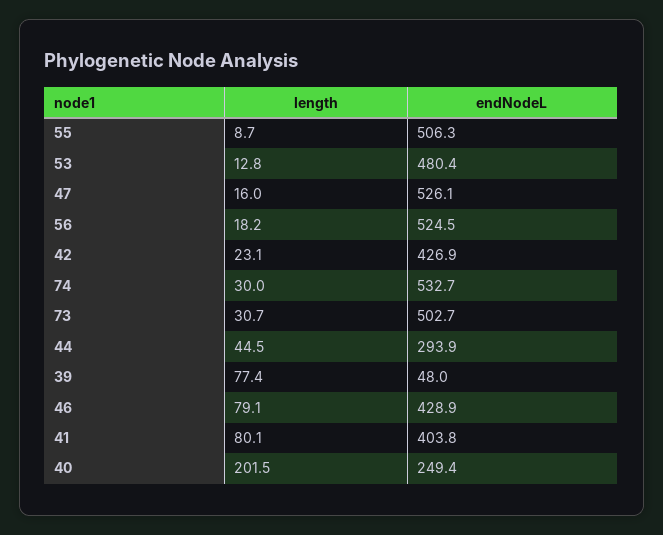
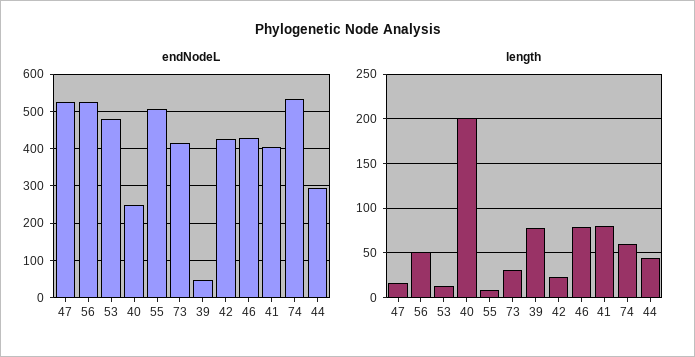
length, 56: 18.2 -> 50
length, 74: 30 -> 60
endNodeL, 73: 502.7 -> 420

